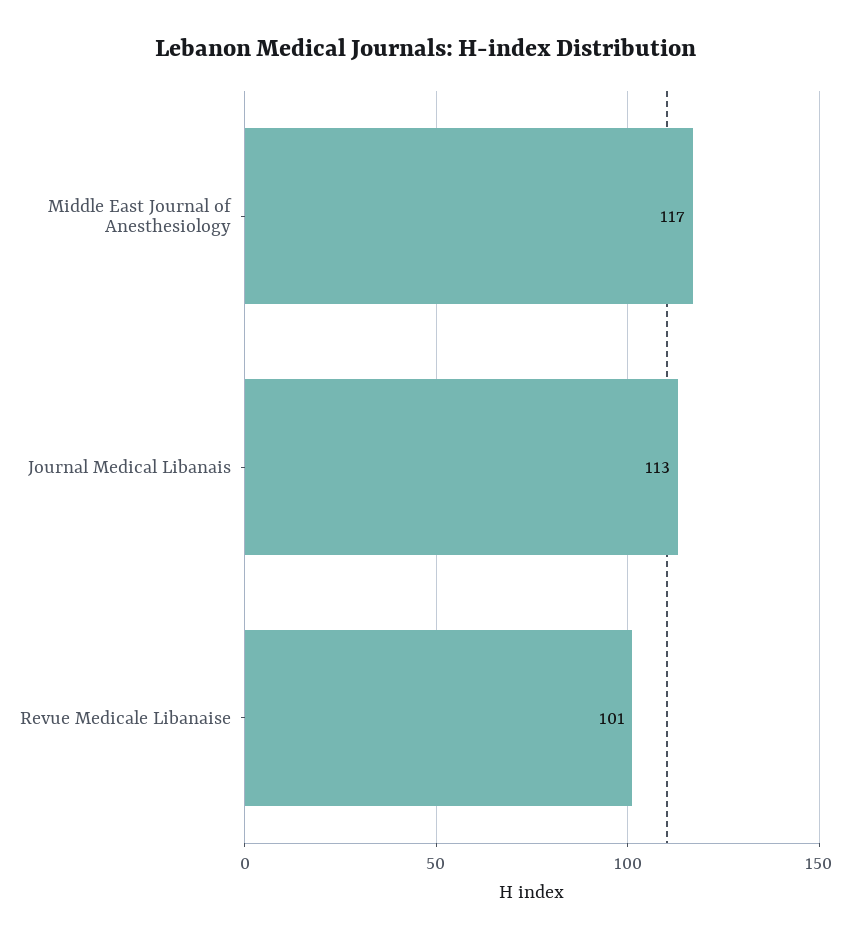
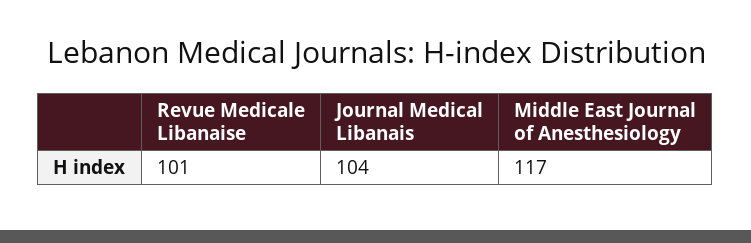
Journal Medical Libanais: 113 -> 104

